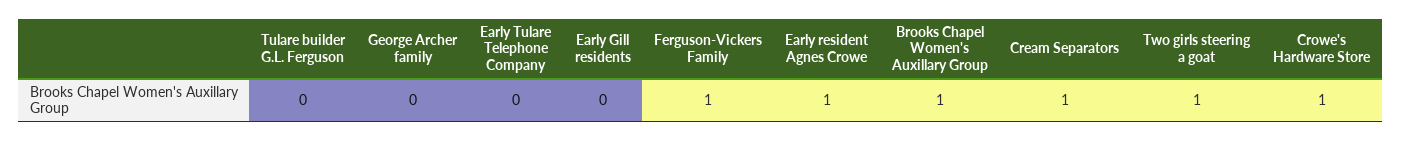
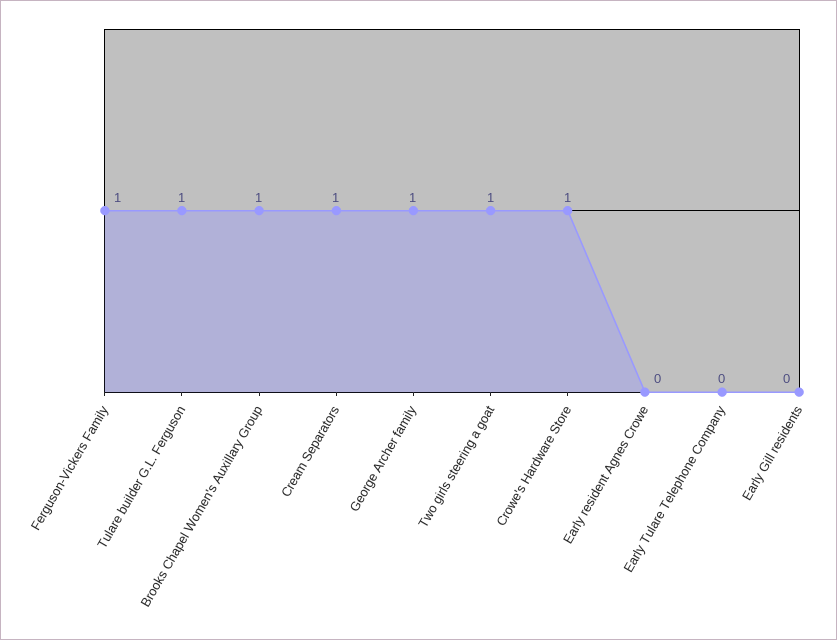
Tulare builder G.L. Ferguson: 0 -> 1
George Archer family: 0 -> 1
Early resident Agnes Crowe: 1 -> 0

